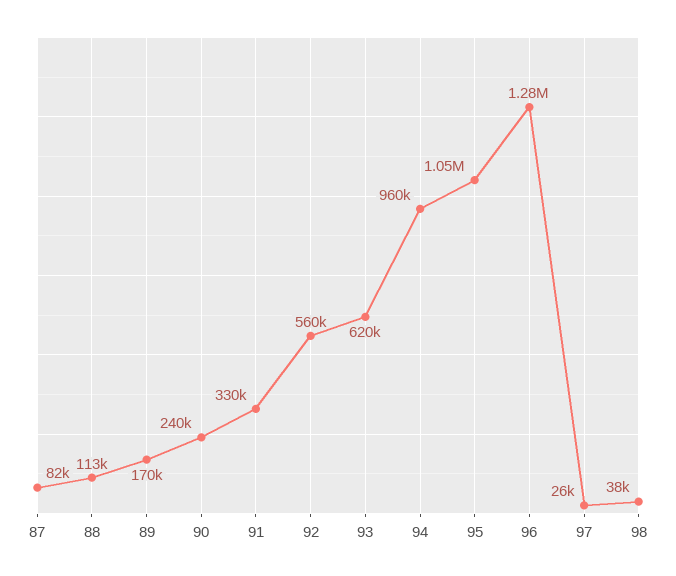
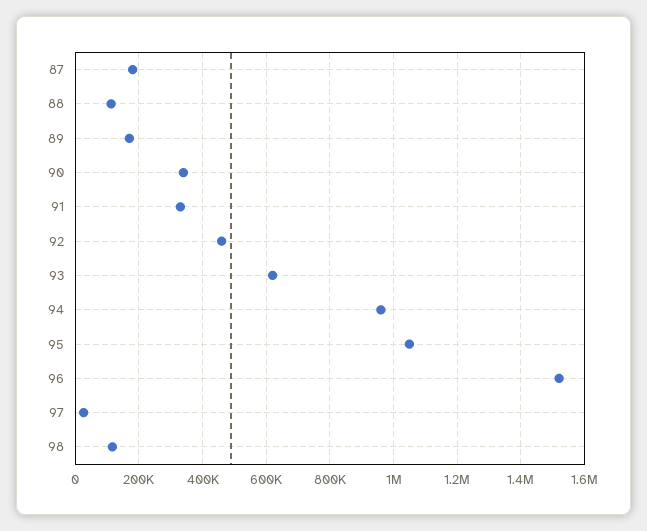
87: 82000 -> 180000
90: 240000 -> 340000
92: 560000 -> 460000
96: 1280000 -> 1520000
98: 38000 -> 120000

